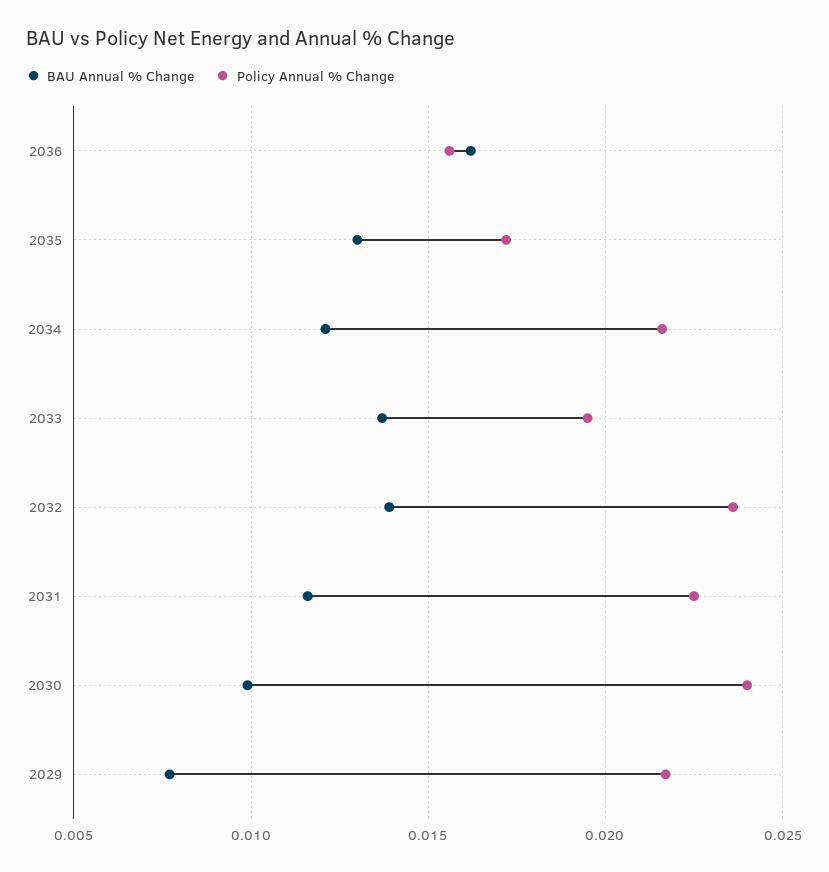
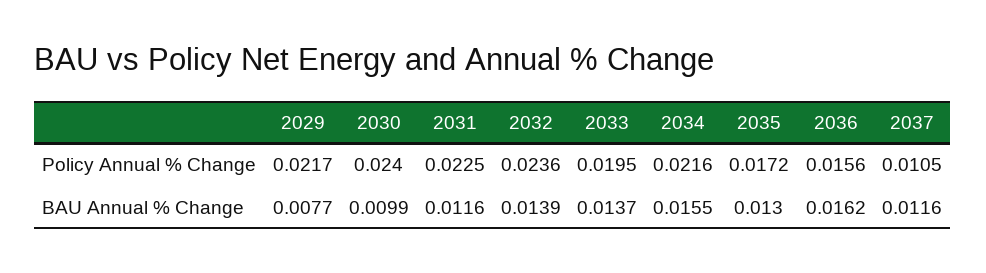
BAU Annual % Change, 2034: 0.012 -> 0.0155
Policy Annual % Change, 2037: none -> 0.0105
BAU Annual % Change, 2037: none -> 0.0116

